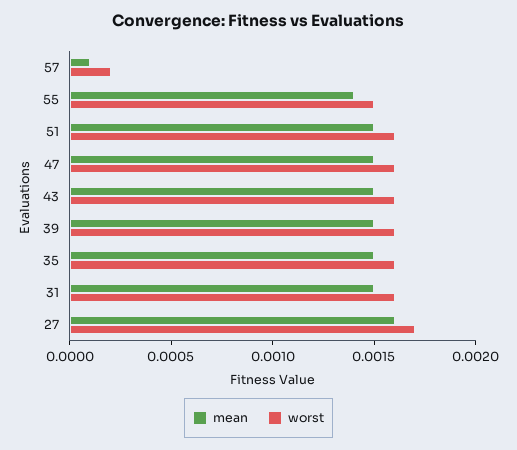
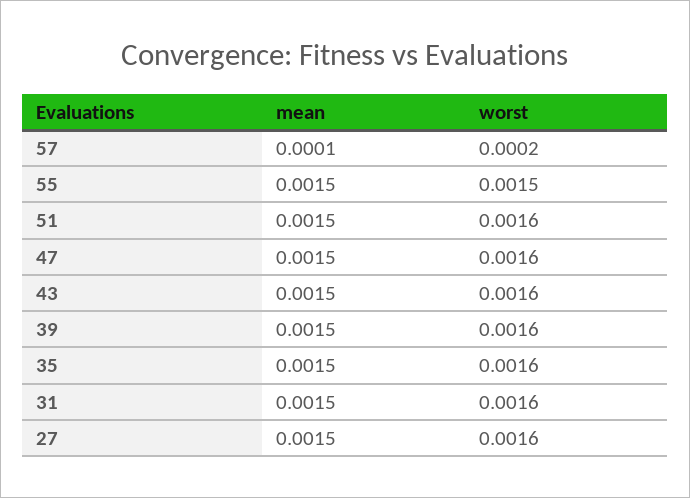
mean, 55: 0.0014 -> 0.0015
mean, 27: 0.0016 -> 0.0015
worst, 27: 0.0017 -> 0.0016

